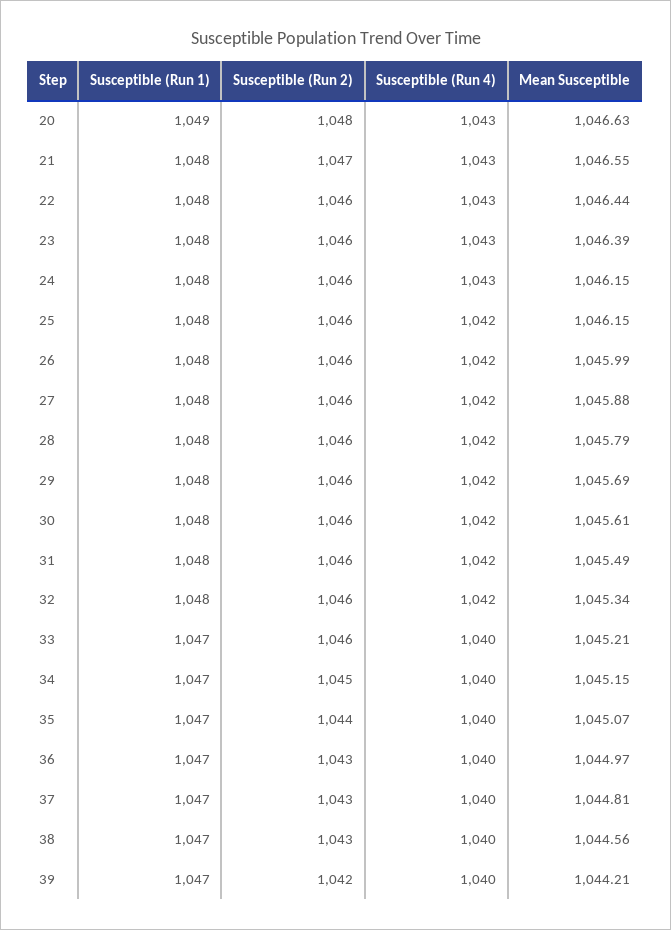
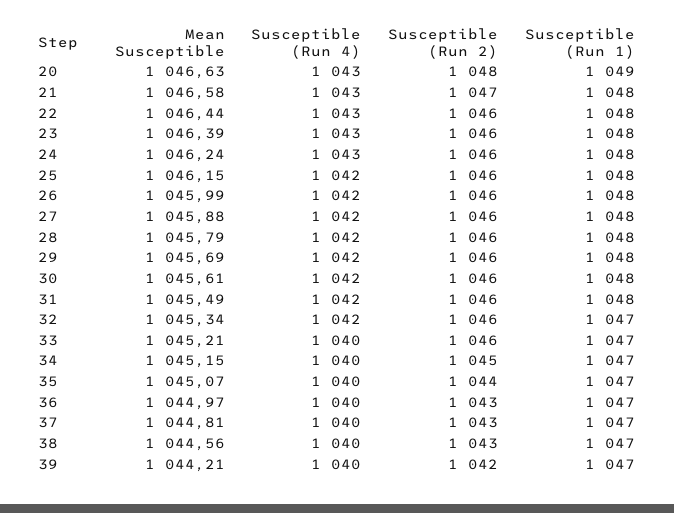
Mean Susceptible, 21: 1046.55 -> 1046.58
Mean Susceptible, 24: 1046.15 -> 1046.24
Susceptible (Run 1), 32: 1048 -> 1047

